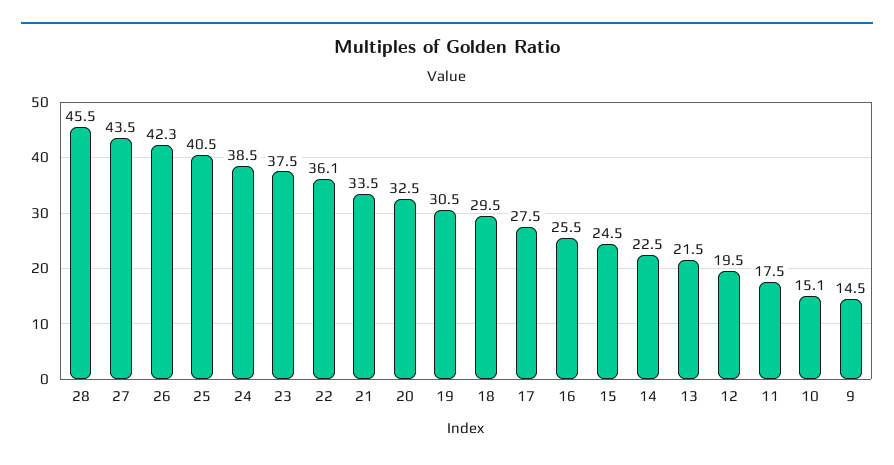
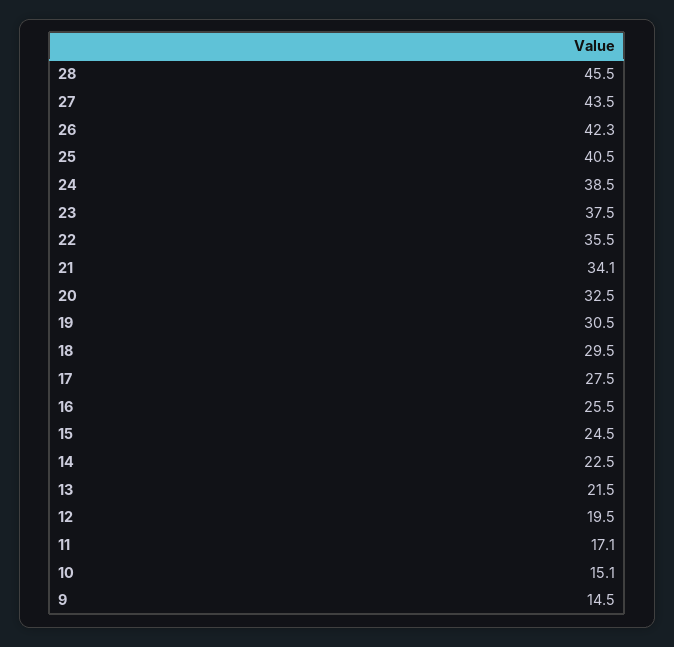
22: 36.1 -> 35.5
21: 33.5 -> 34.1
11: 17.5 -> 17.1

